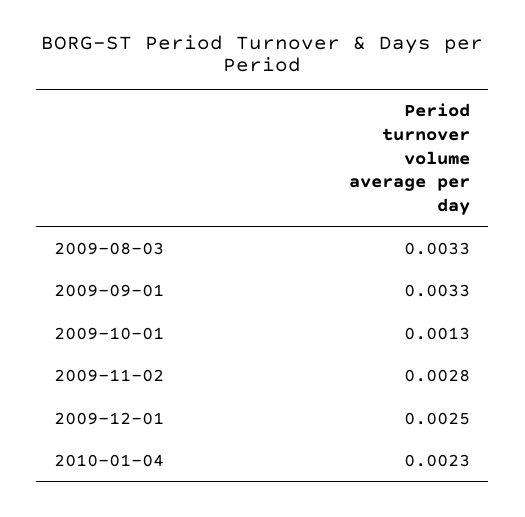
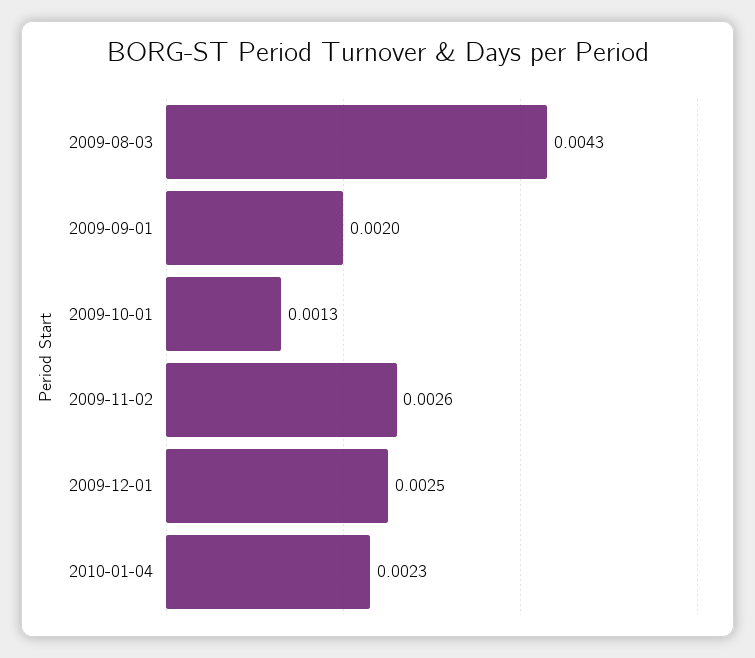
2009-08-03: 0.0033 -> 0.0043
2009-09-01: 0.0033 -> 0.002
2009-11-02: 0.0028 -> 0.0026

